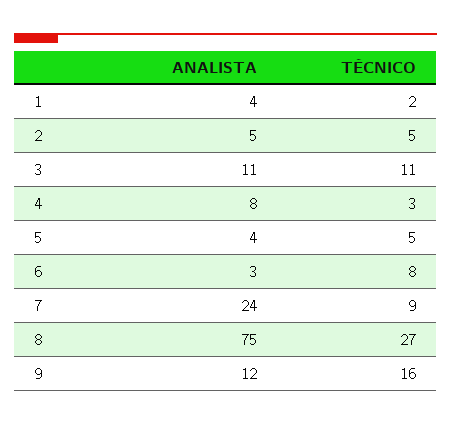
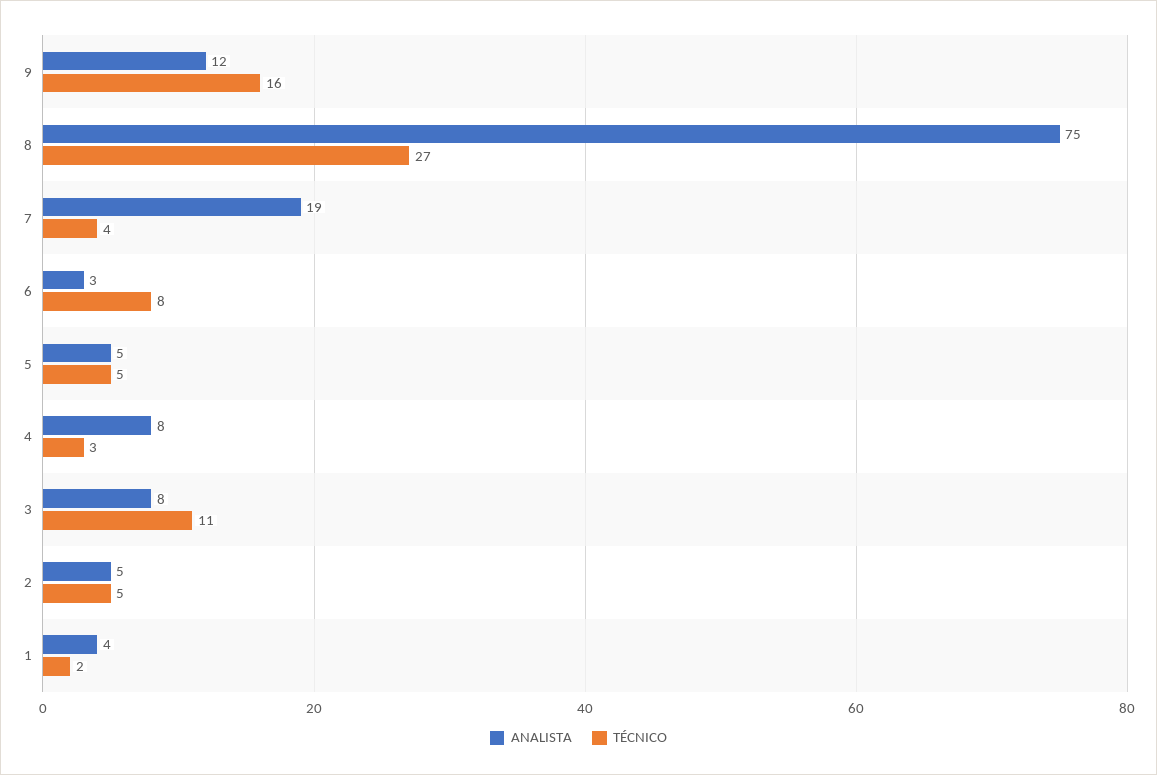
ANALISTA, 3: 11 -> 8
ANALISTA, 5: 4 -> 5
ANALISTA, 7: 24 -> 19
TÉCNICO, 7: 9 -> 4

